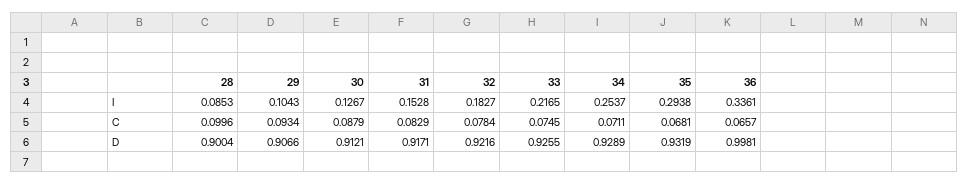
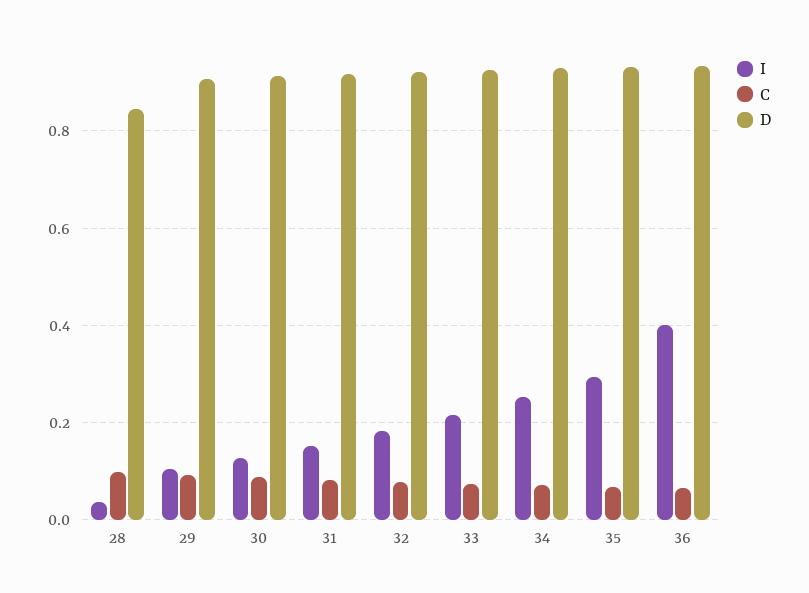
I, 28: 0.0853 -> 0.04
I, 36: 0.3361 -> 0.4
D, 28: 0.9004 -> 0.84
D, 36: 0.9981 -> 0.94

